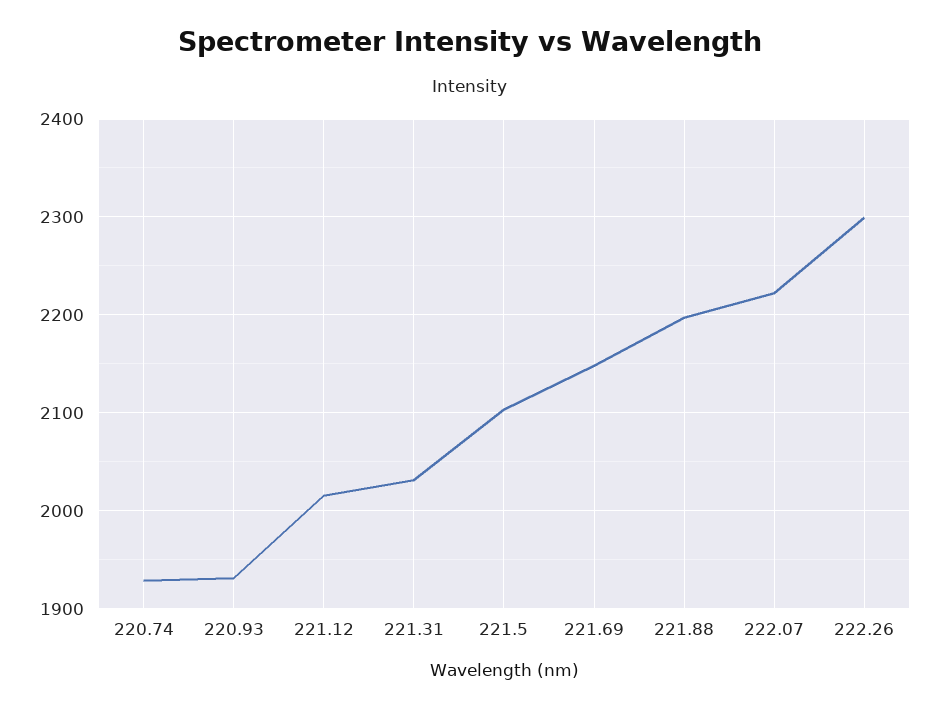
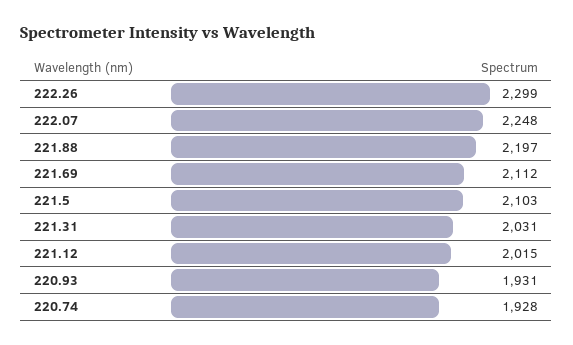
221.69: 2150 -> 2112
222.07: 2220 -> 2248

